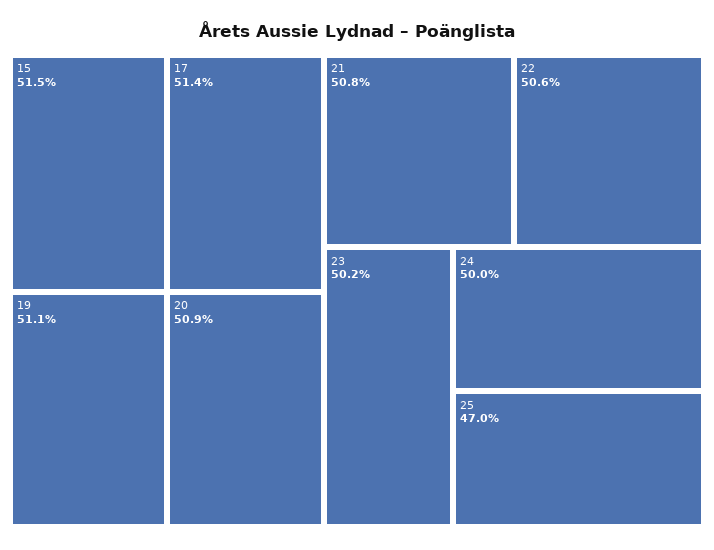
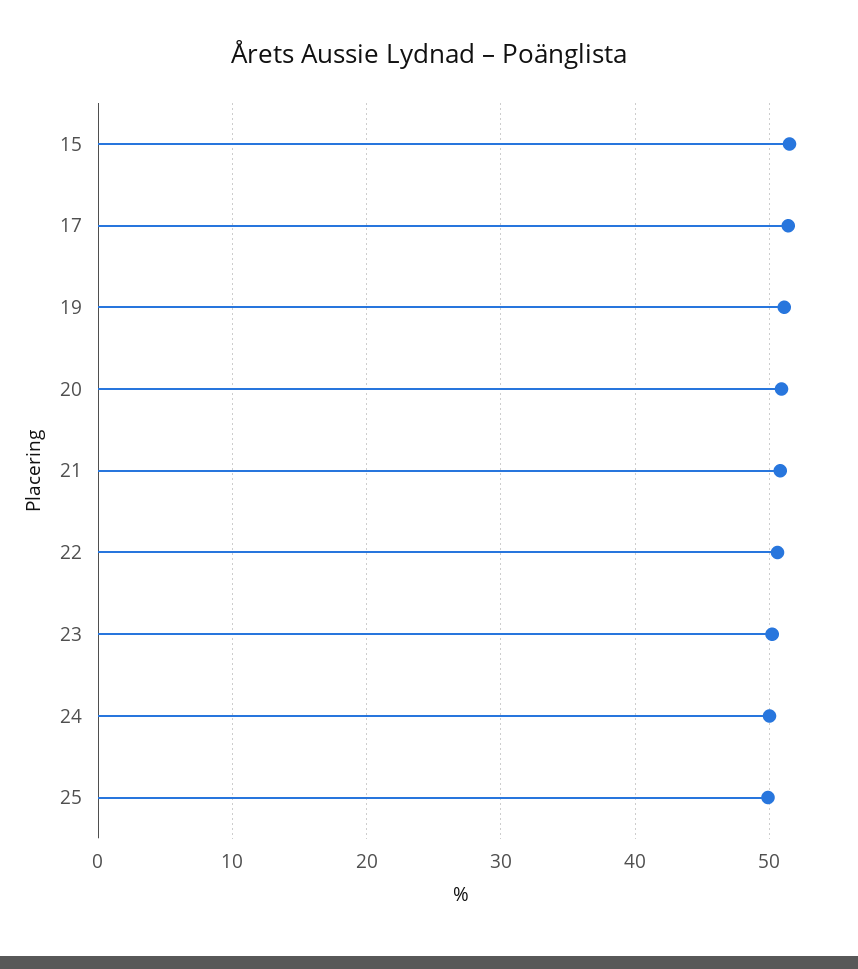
25: 47 -> 50

